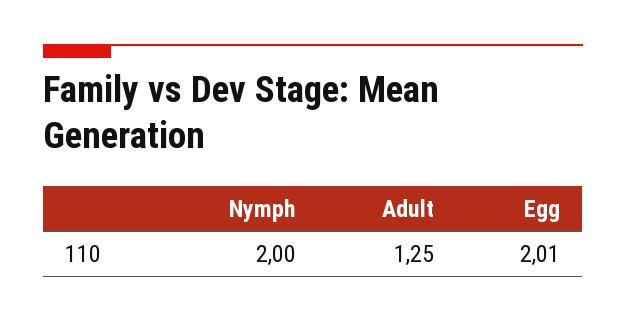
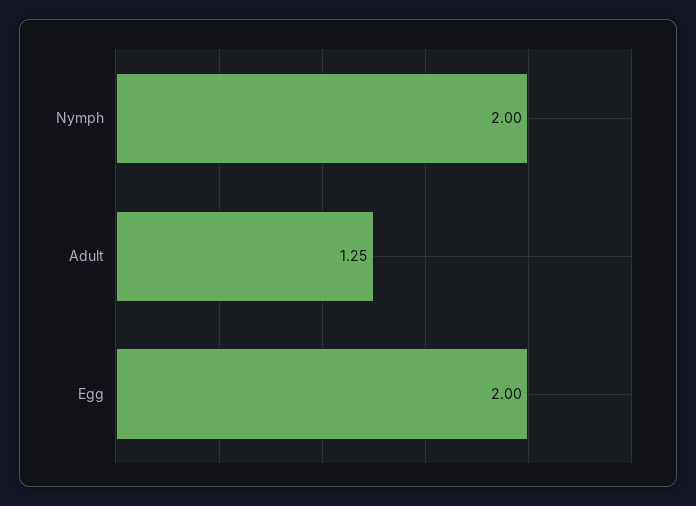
Egg: 2.01 -> 2

